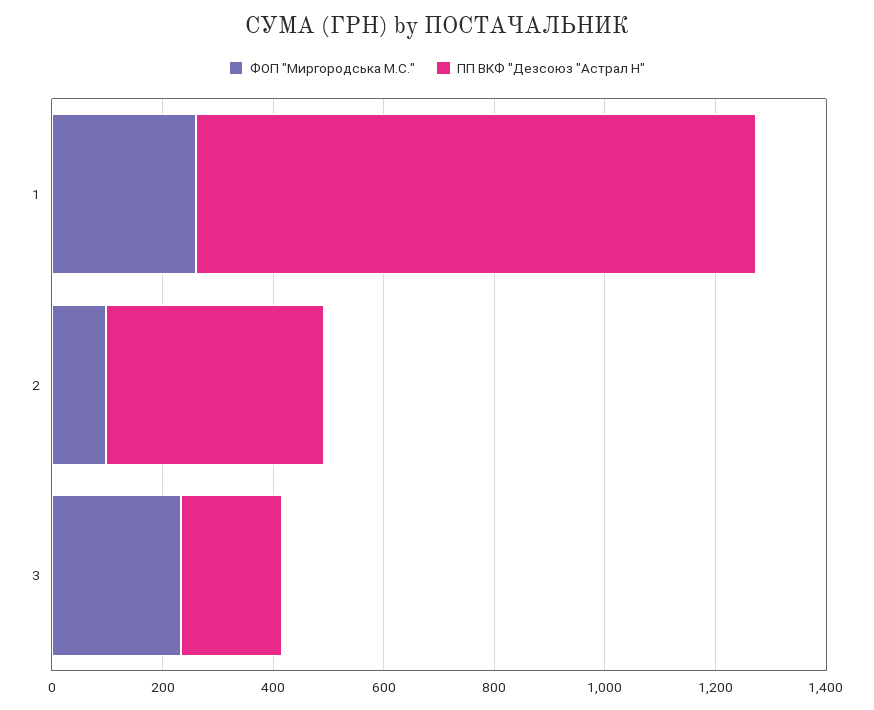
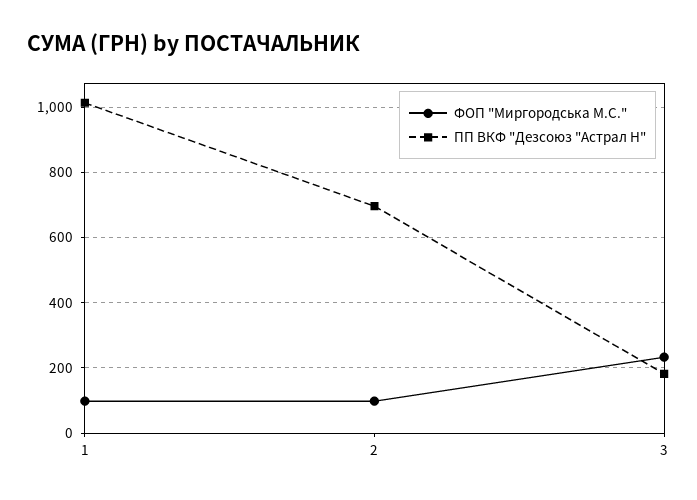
ФОП "Миргородська М.С.", 1: 250 -> 100
ПП ВКФ "Дезсоюз "Астрал Н", 2: 400 -> 700

